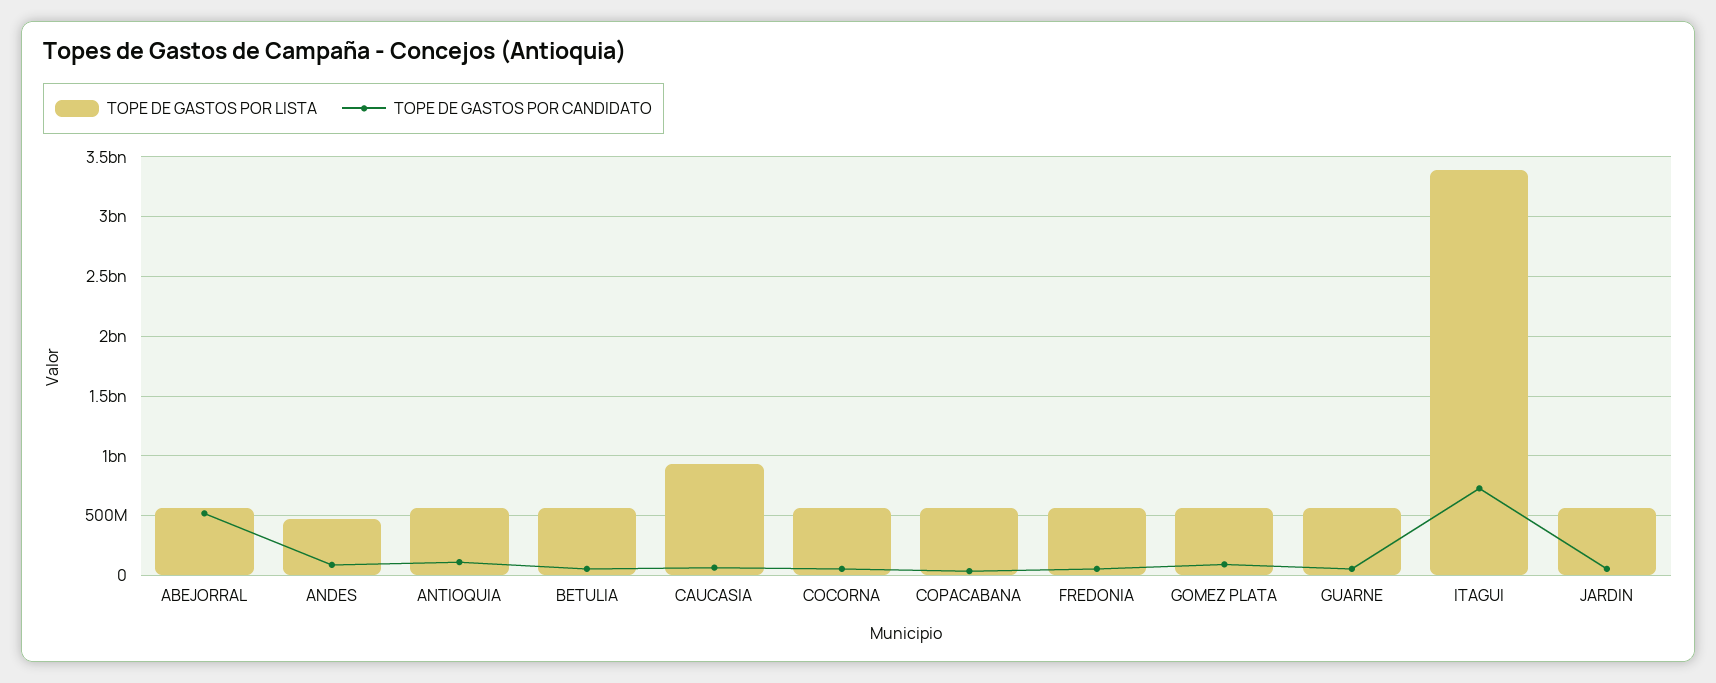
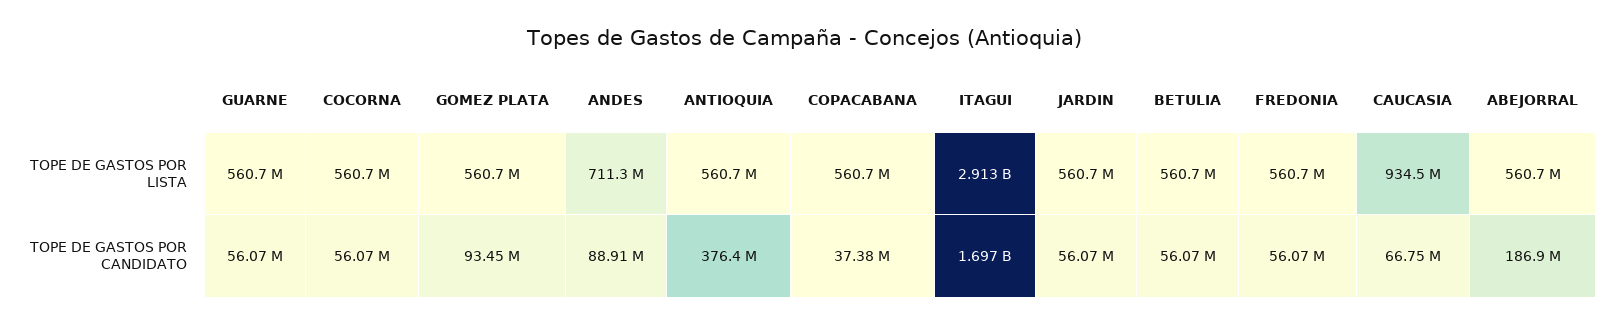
TOPE DE GASTOS POR CANDIDATO, ABEJORRAL: 500000000 -> 186900000
TOPE DE GASTOS POR LISTA, ANDES: 500000000 -> 711300000
TOPE DE GASTOS POR CANDIDATO, ANTIOQUIA: 100000000 -> 376400000
TOPE DE GASTOS POR LISTA, ITAGUI: 3400000000 -> 2913000000
TOPE DE GASTOS POR CANDIDATO, ITAGUI: 700000000 -> 1697000000

